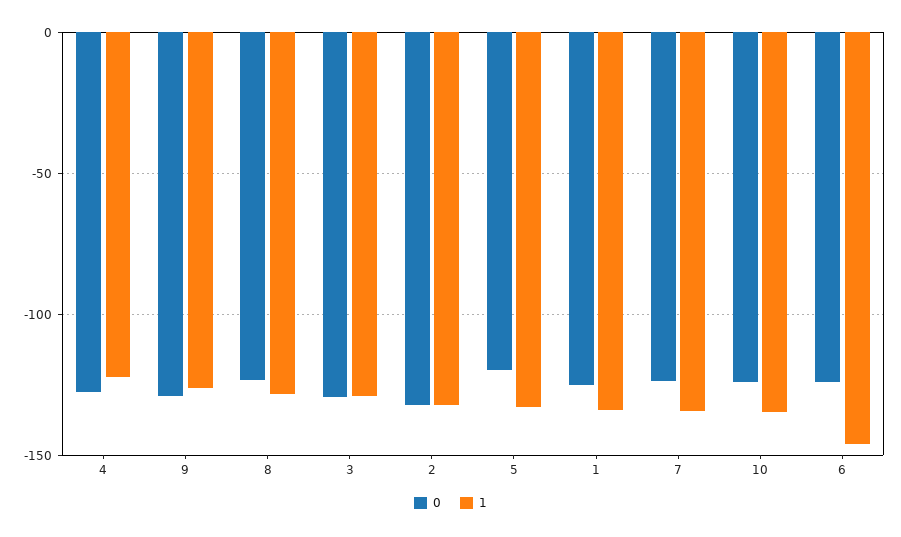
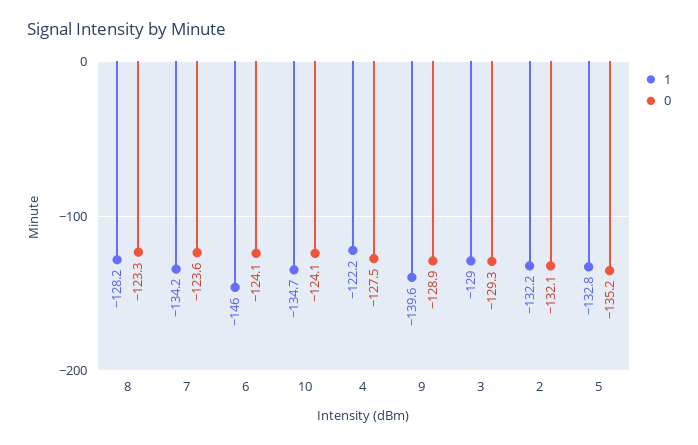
1, 9: -125 -> -139.6
0, 5: -120 -> -135.2
0, 1: -125 -> none
1, 1: -135 -> none

